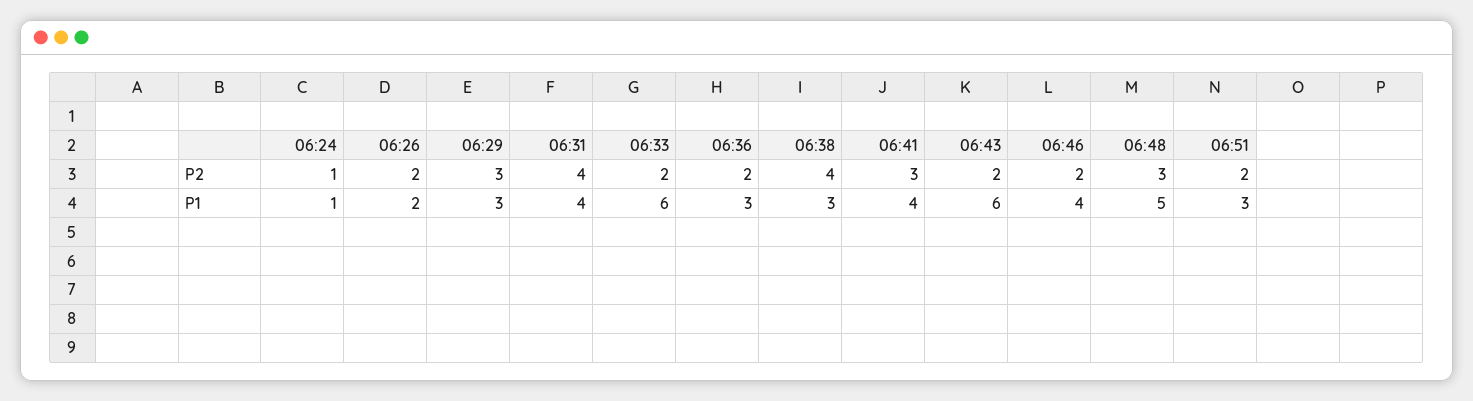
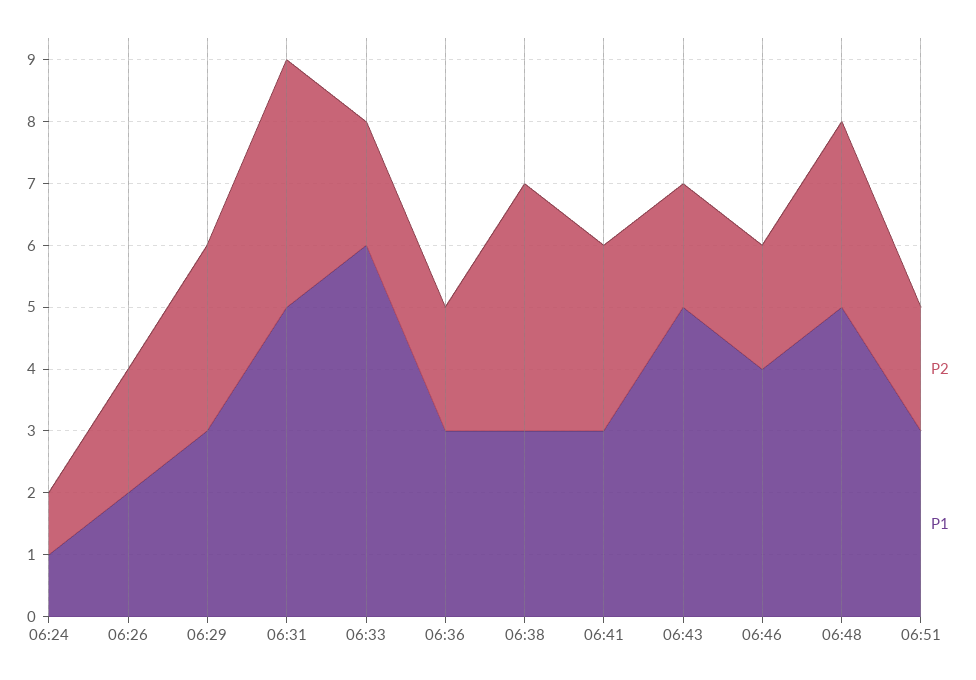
P1, 06:31: 4 -> 5
P1, 06:41: 4 -> 3
P1, 06:43: 6 -> 5

